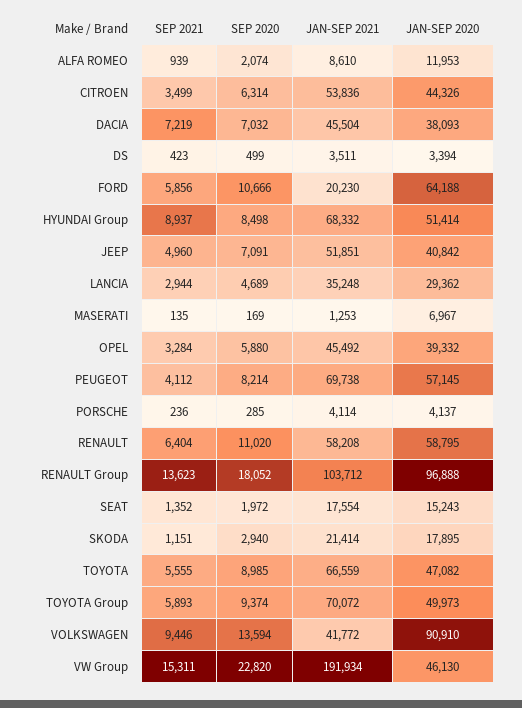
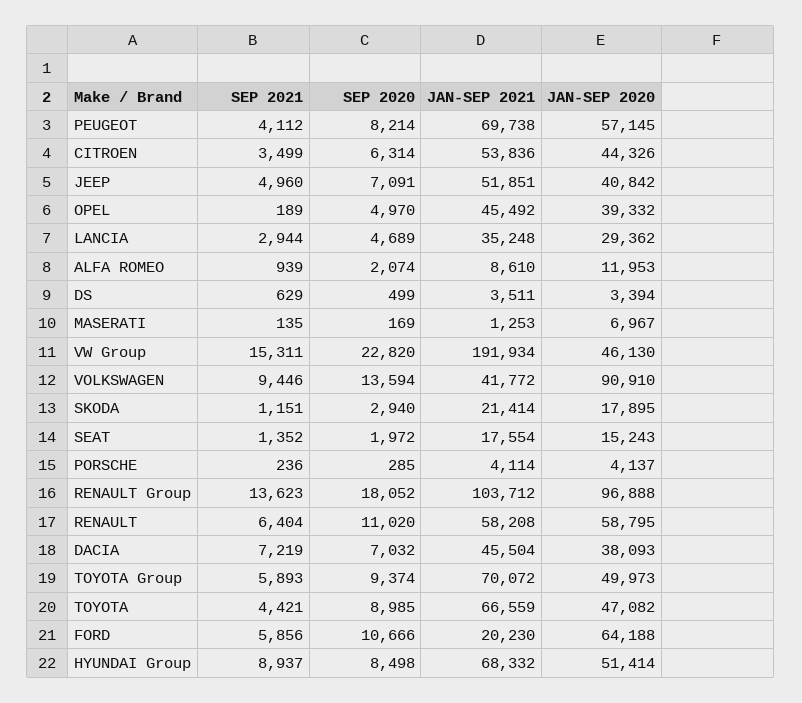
SEP 2021, DS: 423 -> 629
SEP 2021, OPEL: 3284 -> 189
SEP 2020, OPEL: 5880 -> 4970
SEP 2021, TOYOTA: 5555 -> 4421

